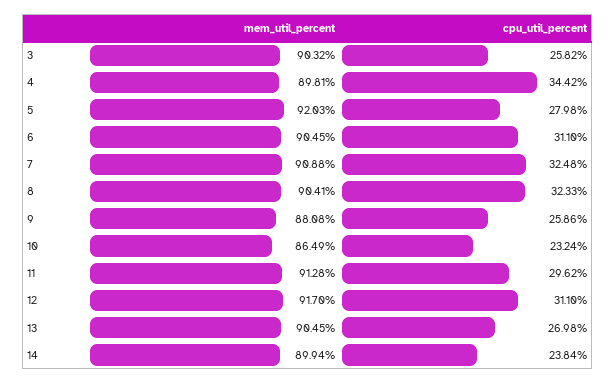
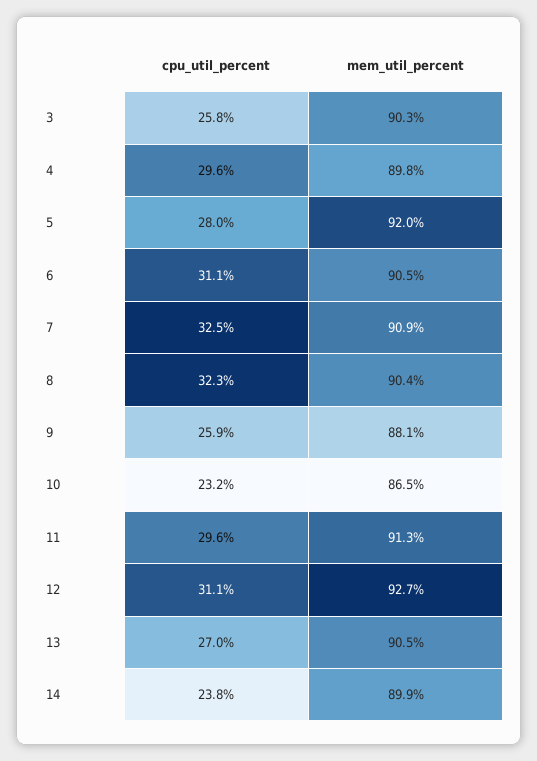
cpu_util_percent, 4: 34.42 -> 29.6
mem_util_percent, 12: 91.7 -> 92.7

